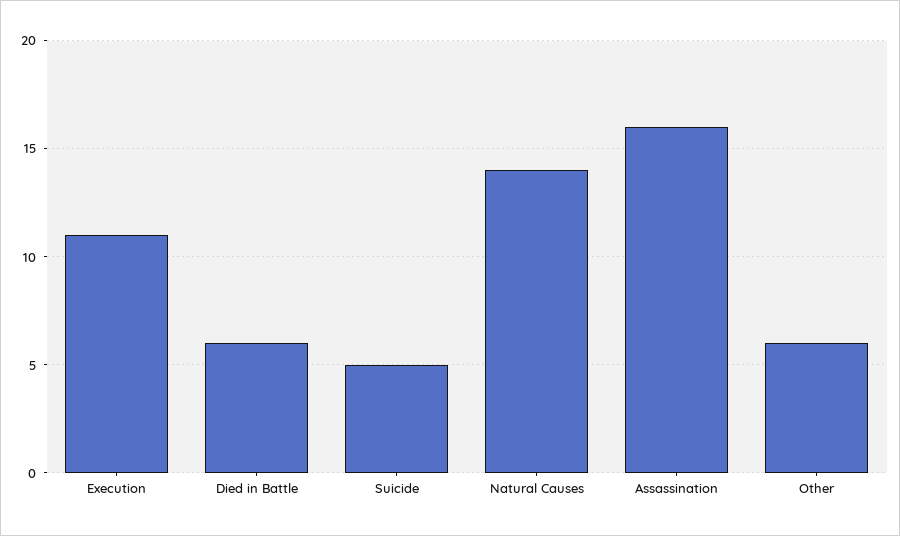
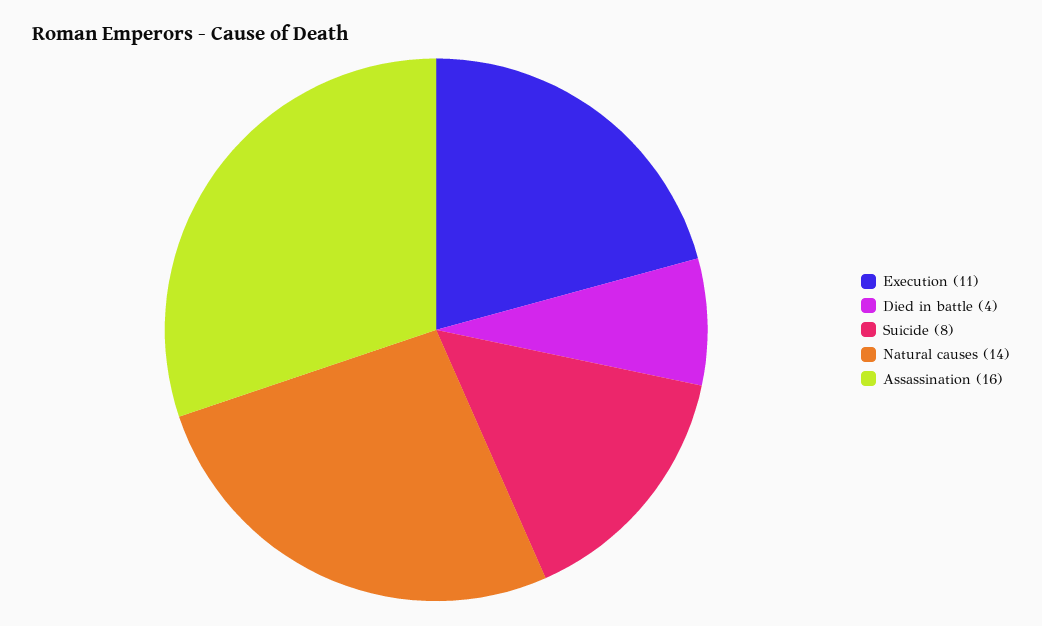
Died in Battle: 6 -> 4
Suicide: 5 -> 8
Other: 6 -> none

